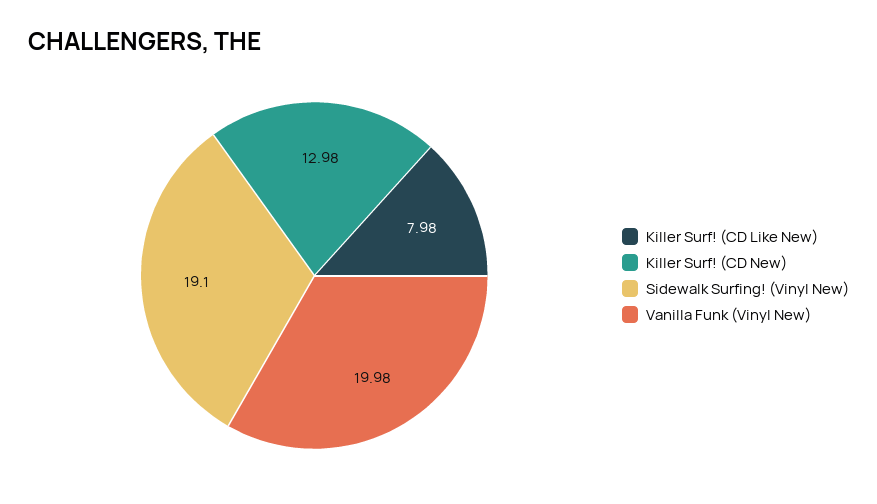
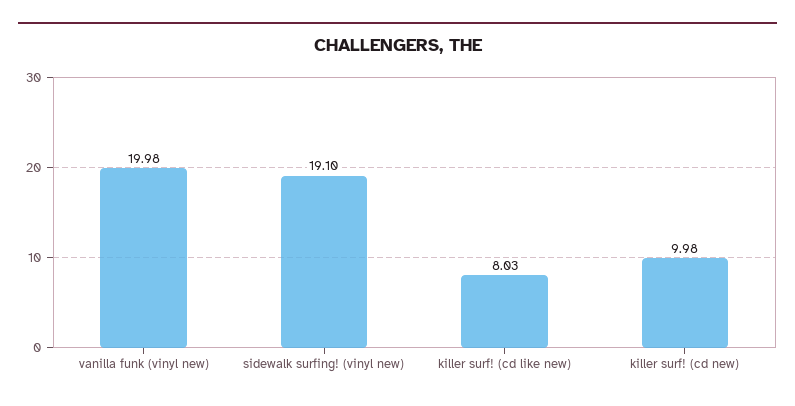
Killer Surf! (CD Like New): 7.98 -> 8.03
Killer Surf! (CD New): 12.98 -> 9.98

